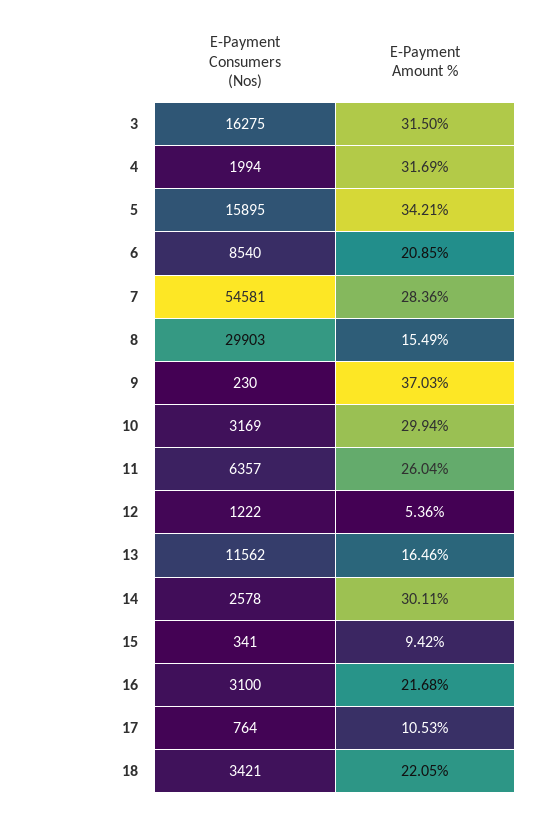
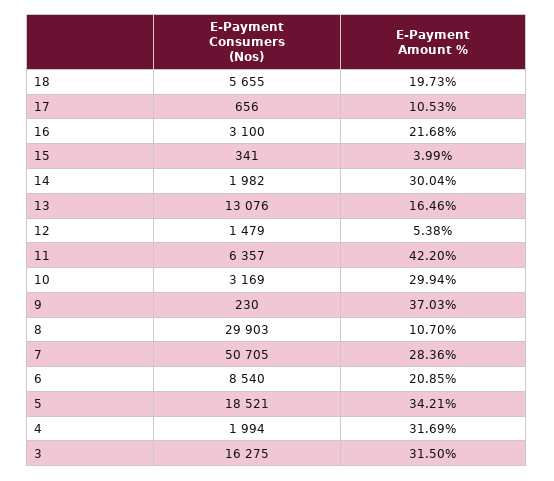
E-Payment Consumers (Nos), 5: 15895 -> 18521
E-Payment Consumers (Nos), 7: 54581 -> 50705
E-Payment Amount %, 8: 15.49 -> 10.7
E-Payment Amount %, 11: 26.04 -> 42.2
E-Payment Consumers (Nos), 12: 1222 -> 1479
E-Payment Amount %, 12: 5.36 -> 5.38
E-Payment Consumers (Nos), 13: 11562 -> 13076
E-Payment Consumers (Nos), 14: 2578 -> 1982
E-Payment Amount %, 14: 30.11 -> 30.04
E-Payment Amount %, 15: 9.42 -> 3.99
E-Payment Consumers (Nos), 17: 764 -> 656
E-Payment Consumers (Nos), 18: 3421 -> 5655
E-Payment Amount %, 18: 22.05 -> 19.73

